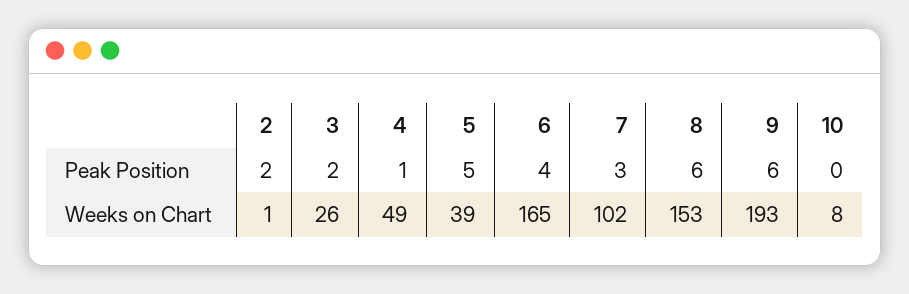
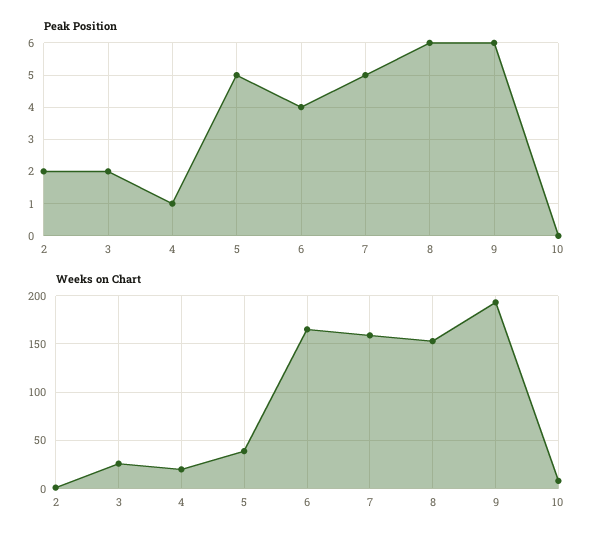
Peak Position, 7: 3 -> 5
Weeks on Chart, 4: 49 -> 20
Weeks on Chart, 7: 102 -> 160

